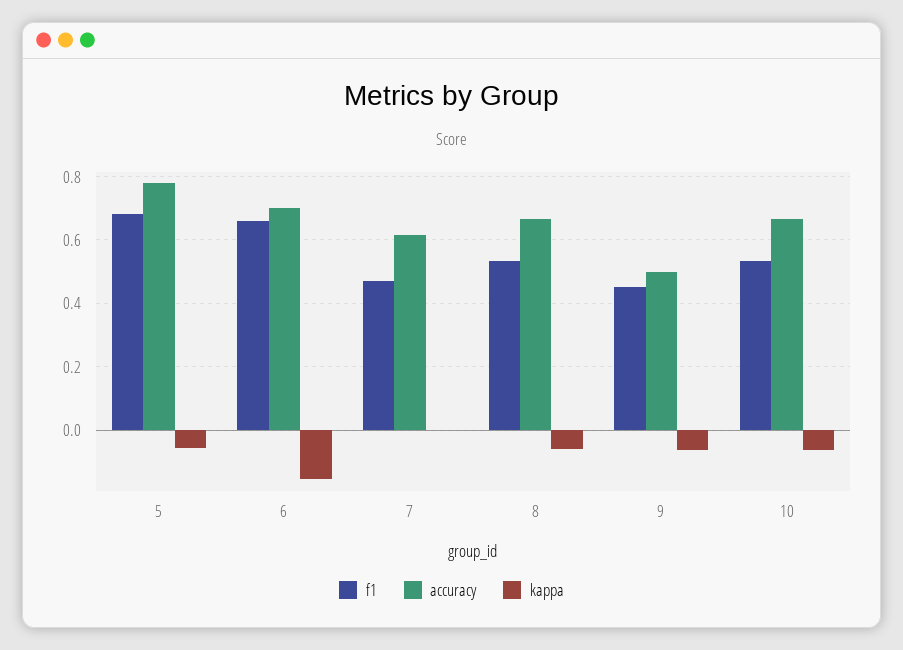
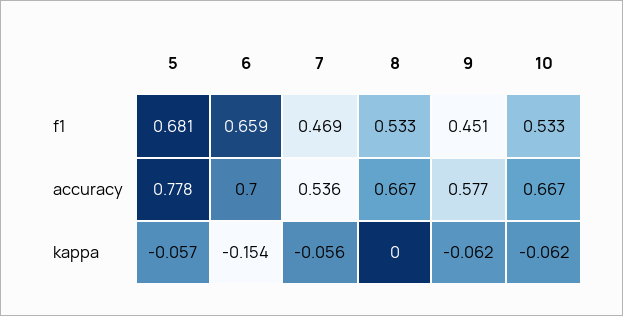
accuracy, 7: 0.62 -> 0.536
kappa, 7: 0 -> -0.056
kappa, 8: -0.06 -> 0
accuracy, 9: 0.5 -> 0.577

